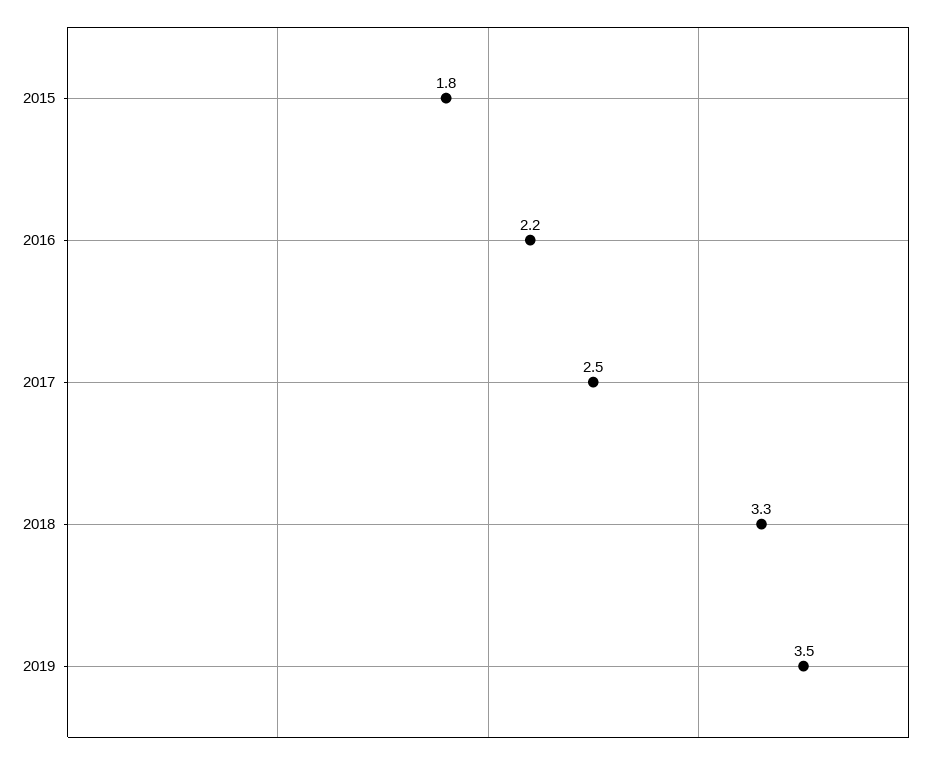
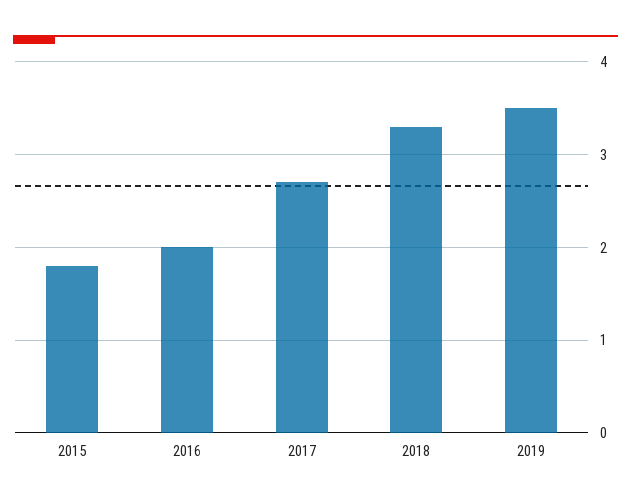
2016: 2.2 -> 2
2017: 2.5 -> 2.7

